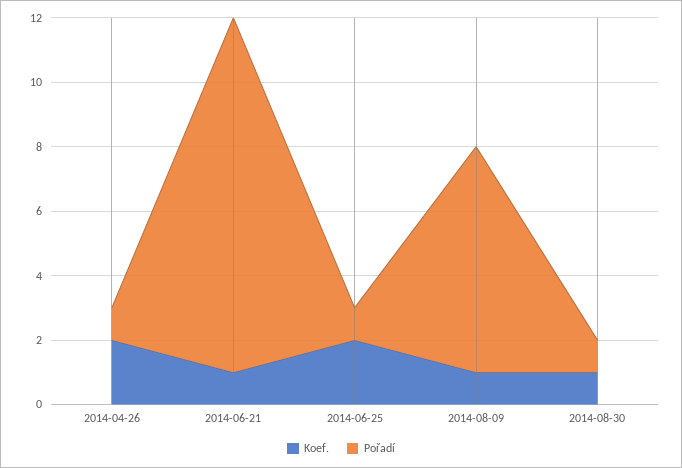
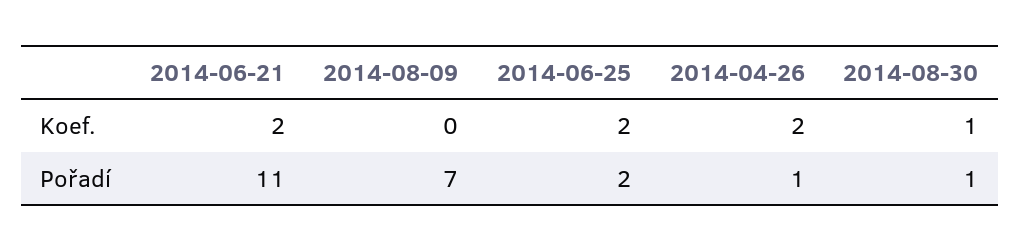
Koef., 2014-06-21: 1 -> 2
Pořadí, 2014-06-25: 1 -> 2
Koef., 2014-08-09: 1 -> 0

